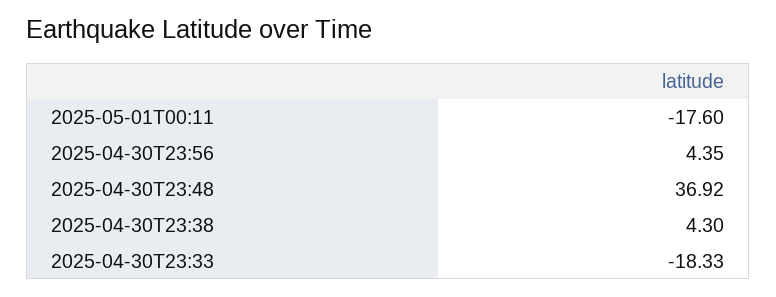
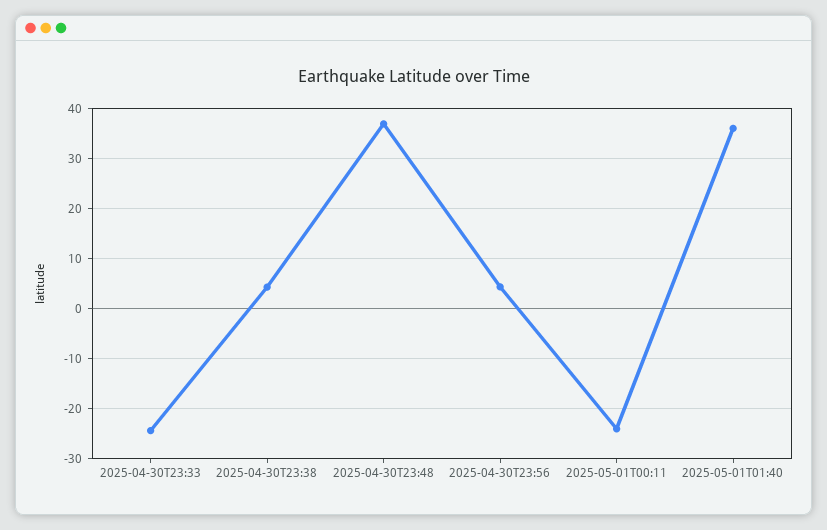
2025-05-01T00:11: -17.6 -> -24
2025-04-30T23:33: -18.33 -> -24
2025-05-01T01:40: none -> 36

